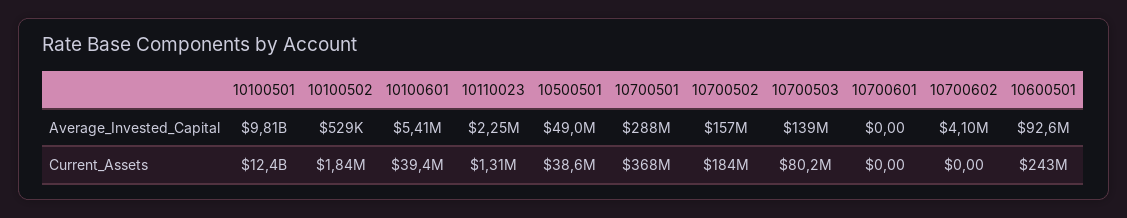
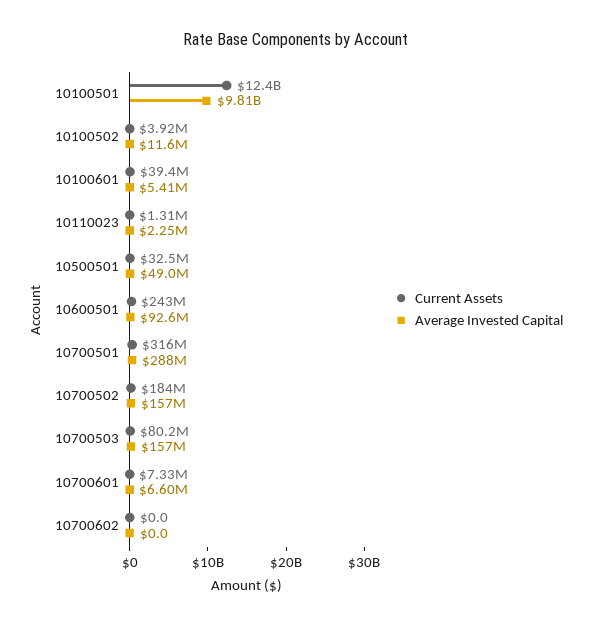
Average_Invested_Capital, 10100502: 529000 -> 11600000
Average_Invested_Capital, 10700503: 139000000 -> 157000000
Average_Invested_Capital, 10700601: 0 -> 6600000
Average_Invested_Capital, 10700602: 4100000 -> 0
Current_Assets, 10100502: 1840000 -> 3920000
Current_Assets, 10500501: 38600000 -> 32500000
Current_Assets, 10700501: 368000000 -> 316000000
Current_Assets, 10700601: 0 -> 7330000

